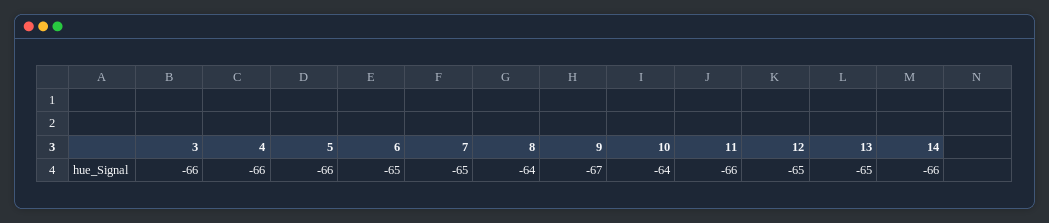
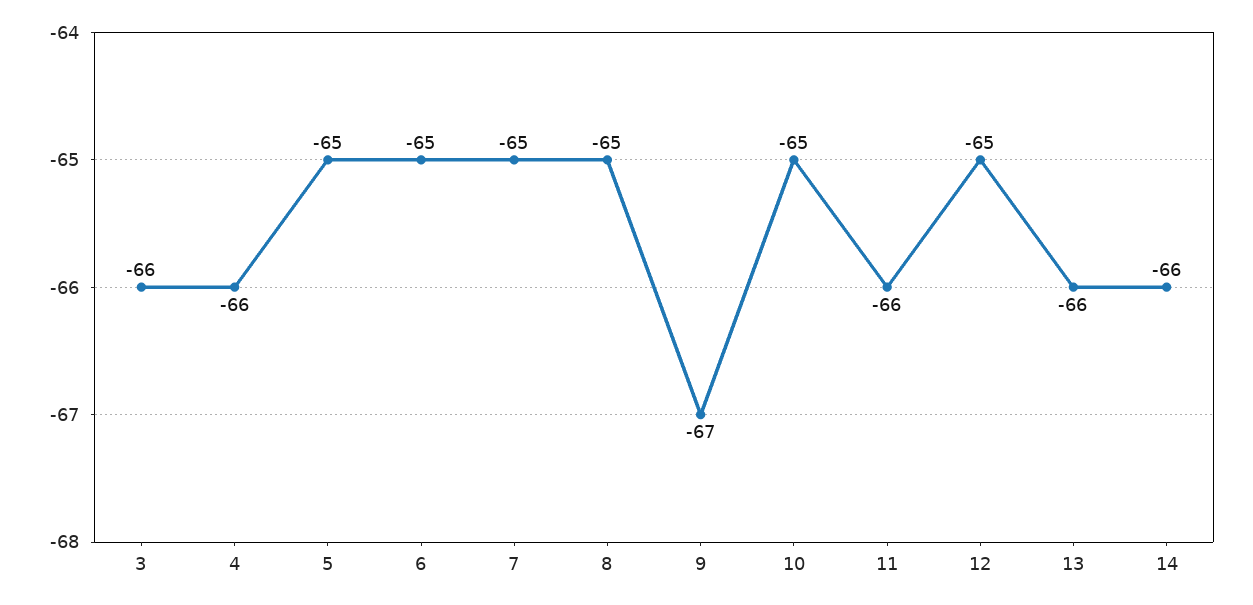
5: -66 -> -65
8: -64 -> -65
10: -64 -> -65
13: -65 -> -66

